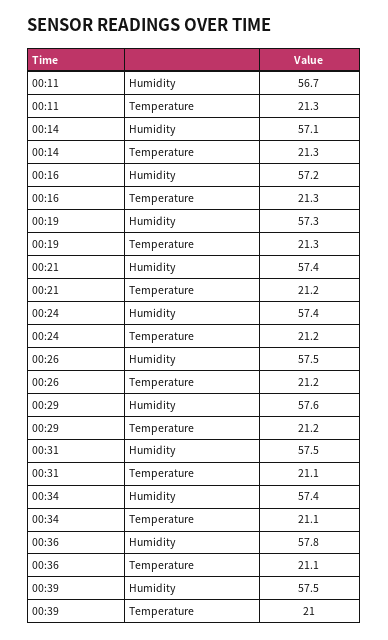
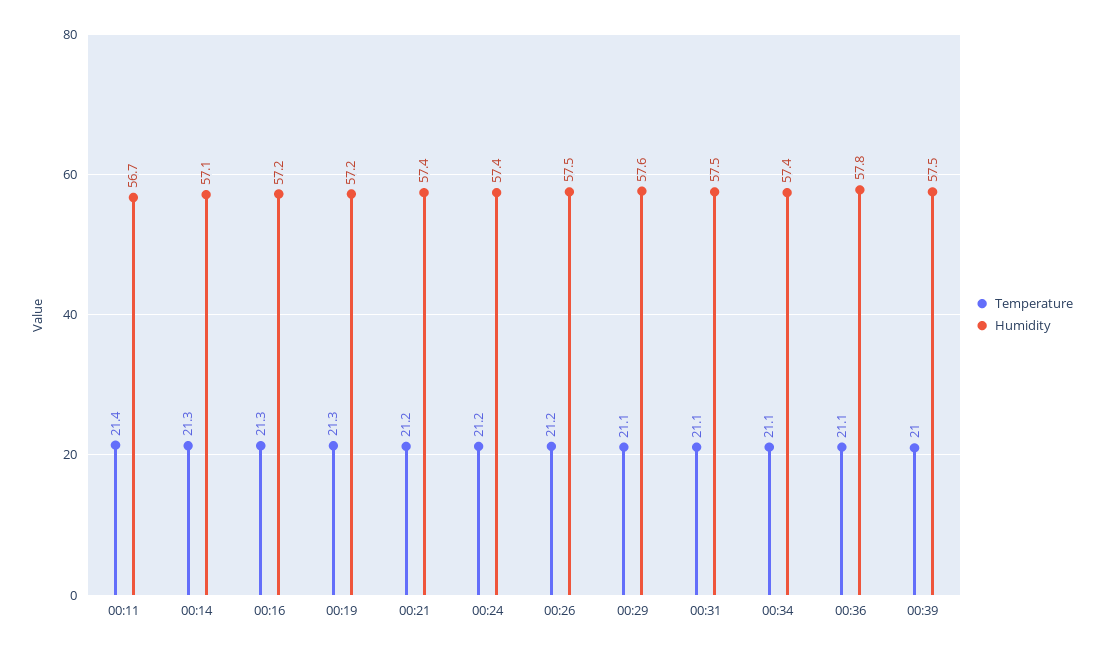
Temperature, 00:11: 21.3 -> 21.4
Humidity, 00:19: 57.3 -> 57.2
Temperature, 00:29: 21.2 -> 21.1

